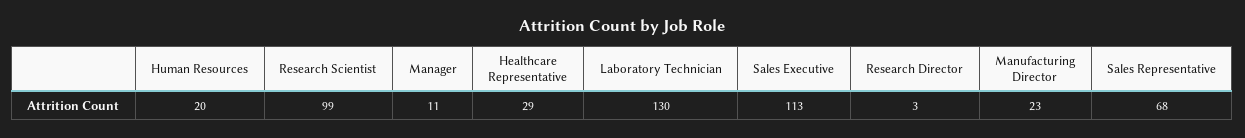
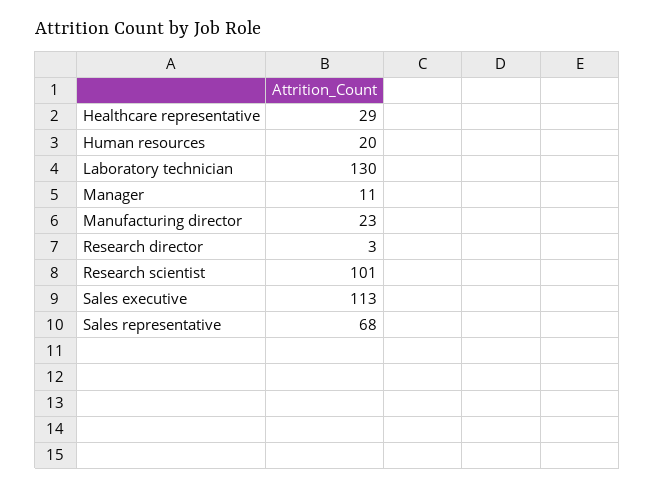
Research Scientist: 99 -> 101

